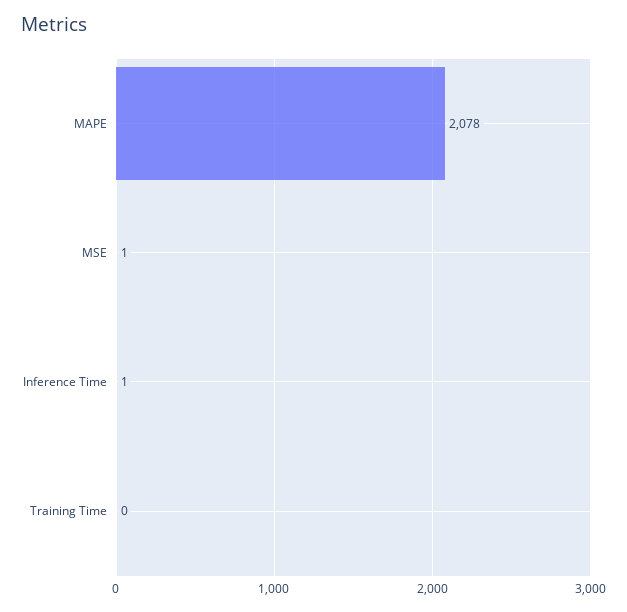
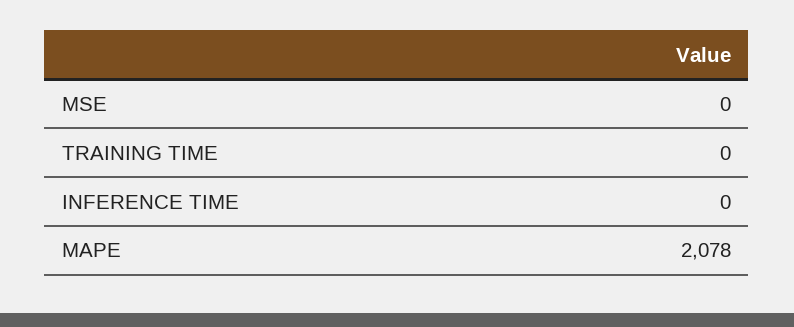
MSE: 1 -> 0
Inference Time: 1 -> 0

